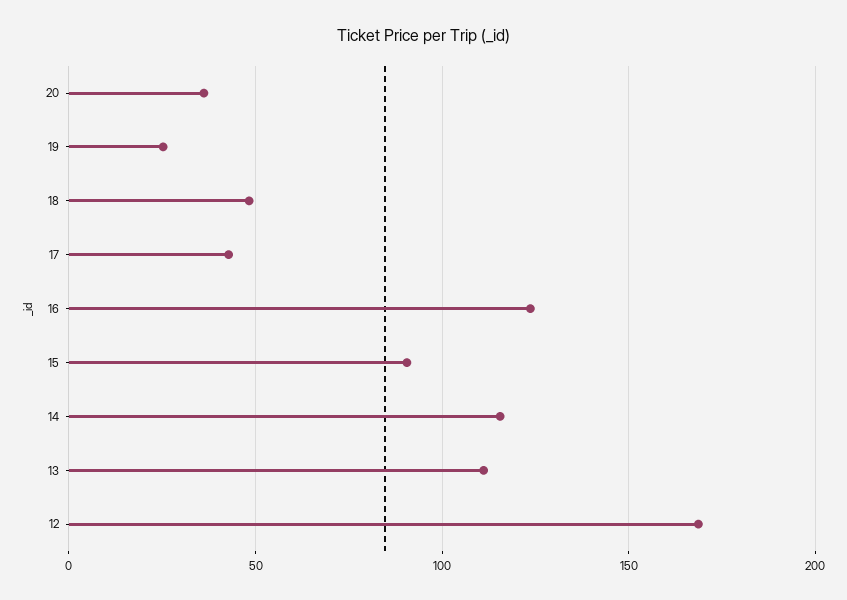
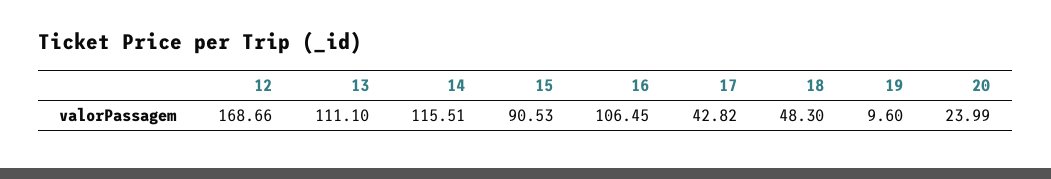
20: 35 -> 23.99
19: 25 -> 9.6
16: 125 -> 106.45

